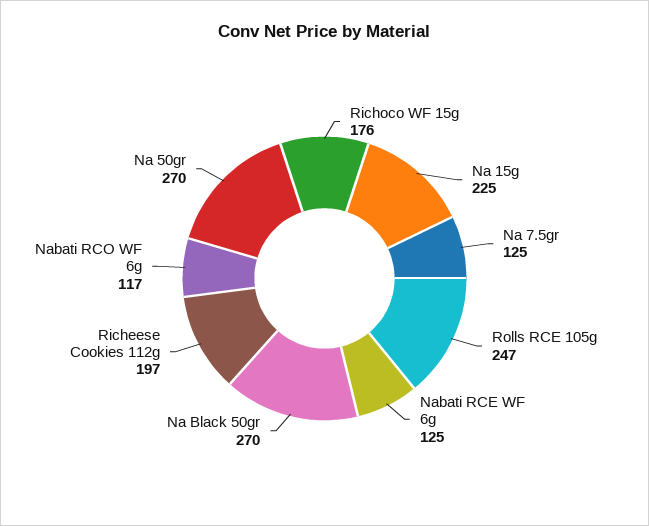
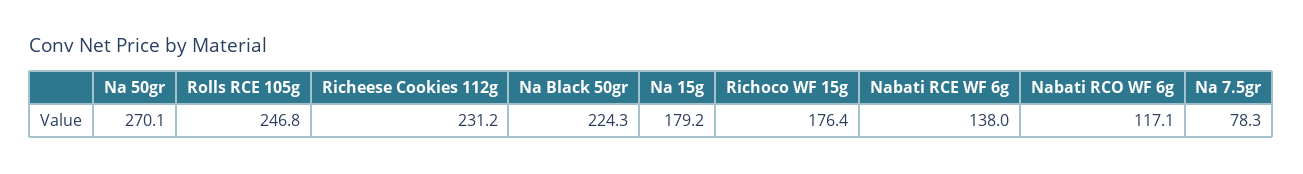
Na 15g: 225 -> 179.2
Na 7.5gr: 125 -> 78.3
Nabati RCE WF 6g: 125 -> 138
Na Black 50gr: 270 -> 224.3
Richeese Cookies 112g: 197 -> 231.2

